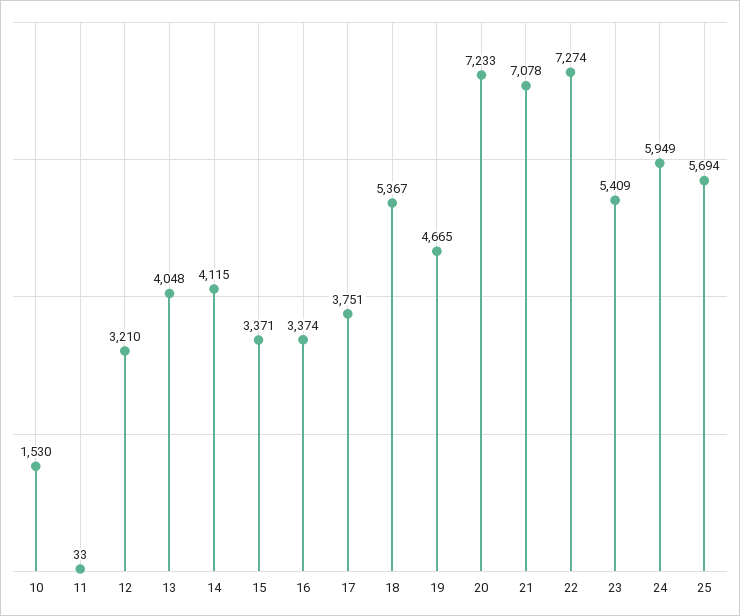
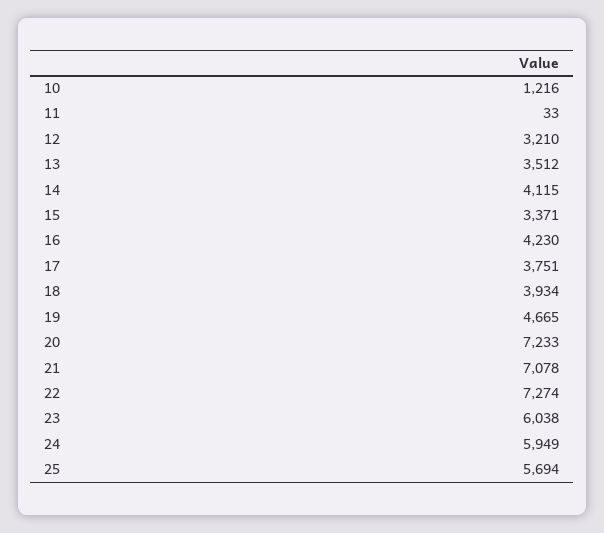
10: 1530 -> 1216
13: 4048 -> 3512
16: 3374 -> 4230
18: 5367 -> 3934
23: 5409 -> 6038

